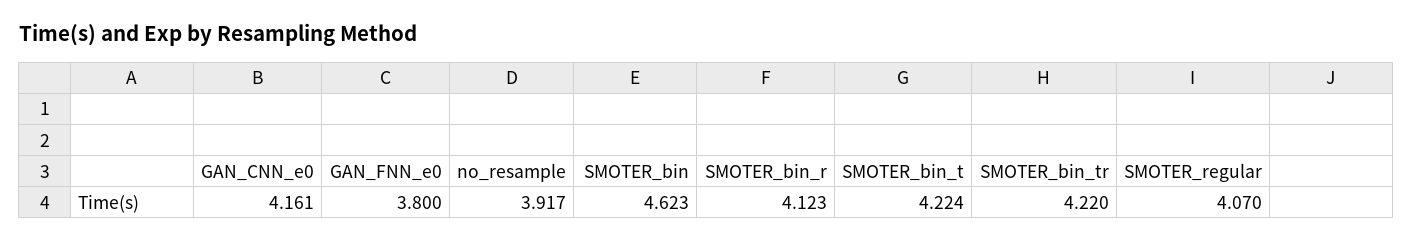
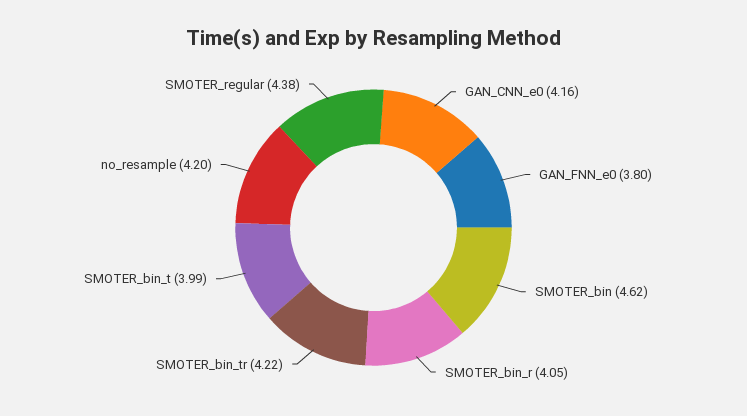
no_resample: 3.917 -> 4.2
SMOTER_bin_r: 4.123 -> 4.05
SMOTER_bin_t: 4.224 -> 3.99
SMOTER_regular: 4.07 -> 4.38

